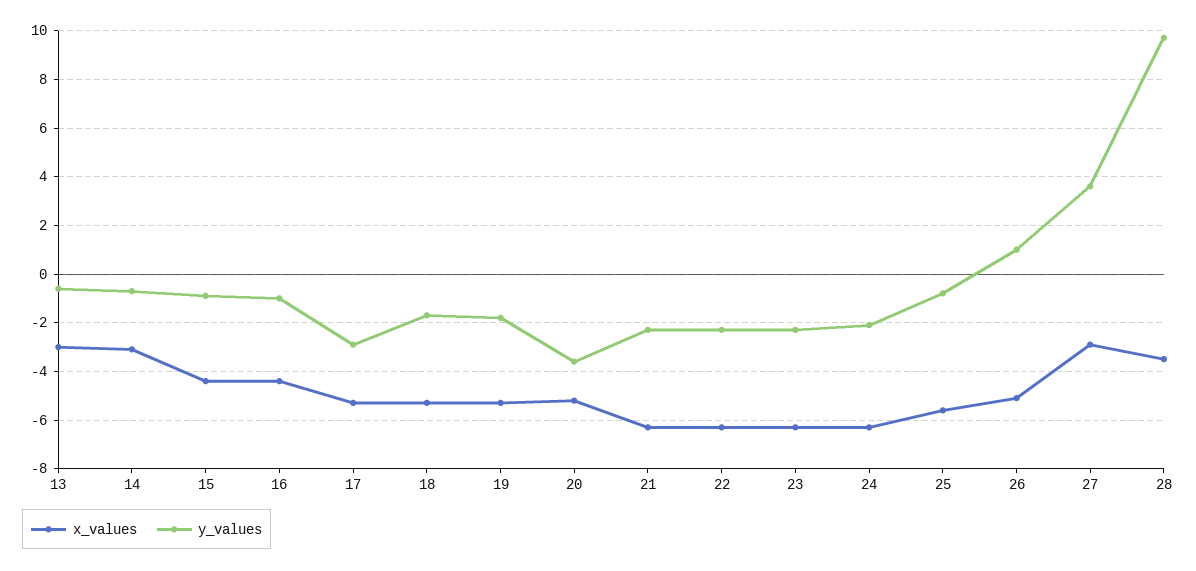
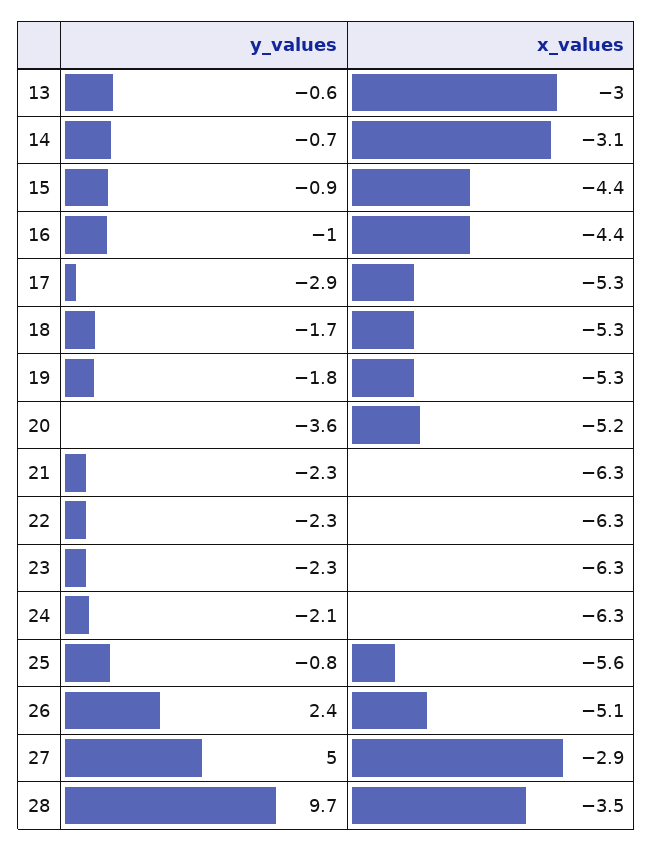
y_values, 26: 1 -> 2.4
y_values, 27: 3.5 -> 5

